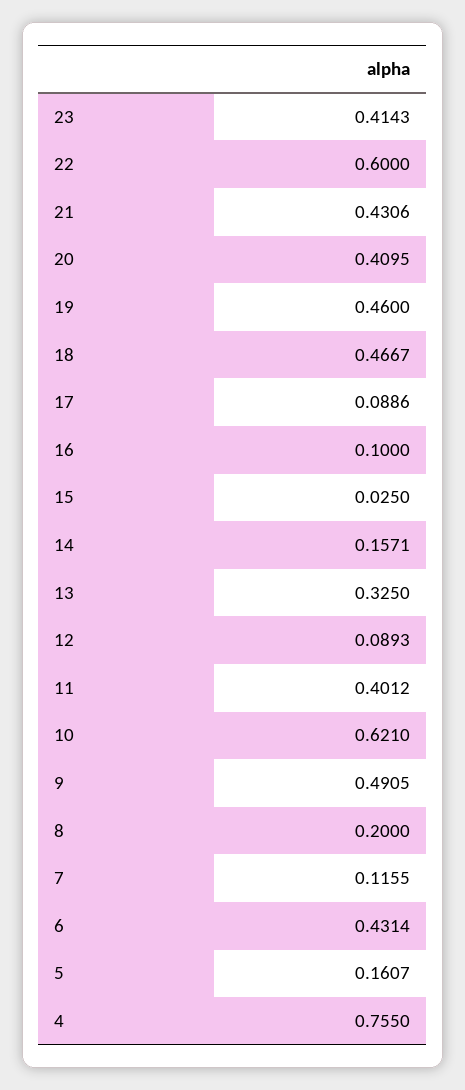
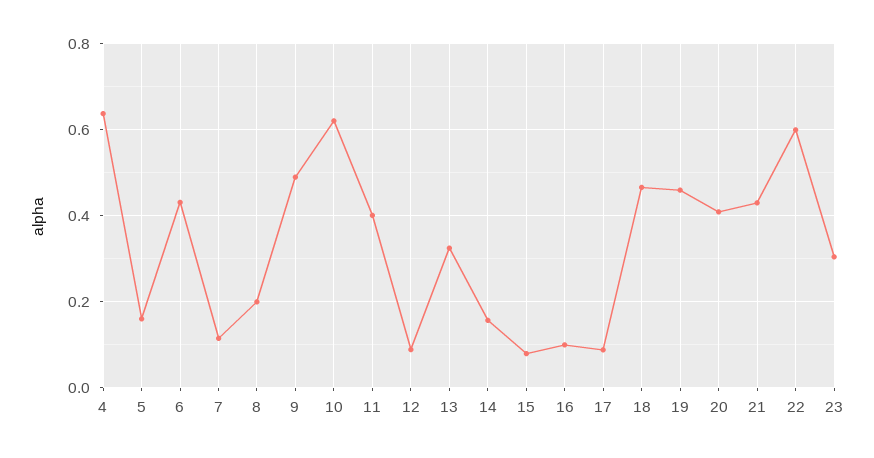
23: 0.4143 -> 0.3
15: 0.025 -> 0.08
4: 0.755 -> 0.64

